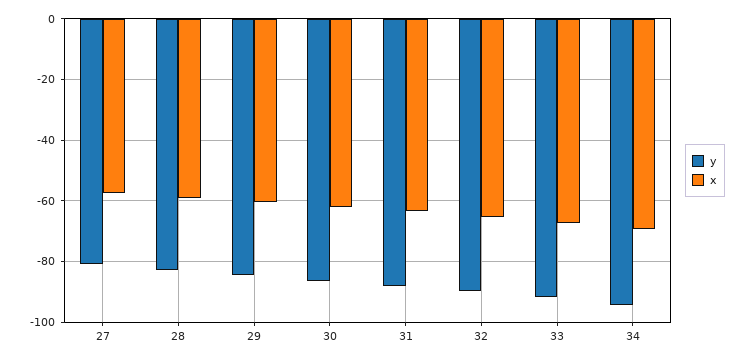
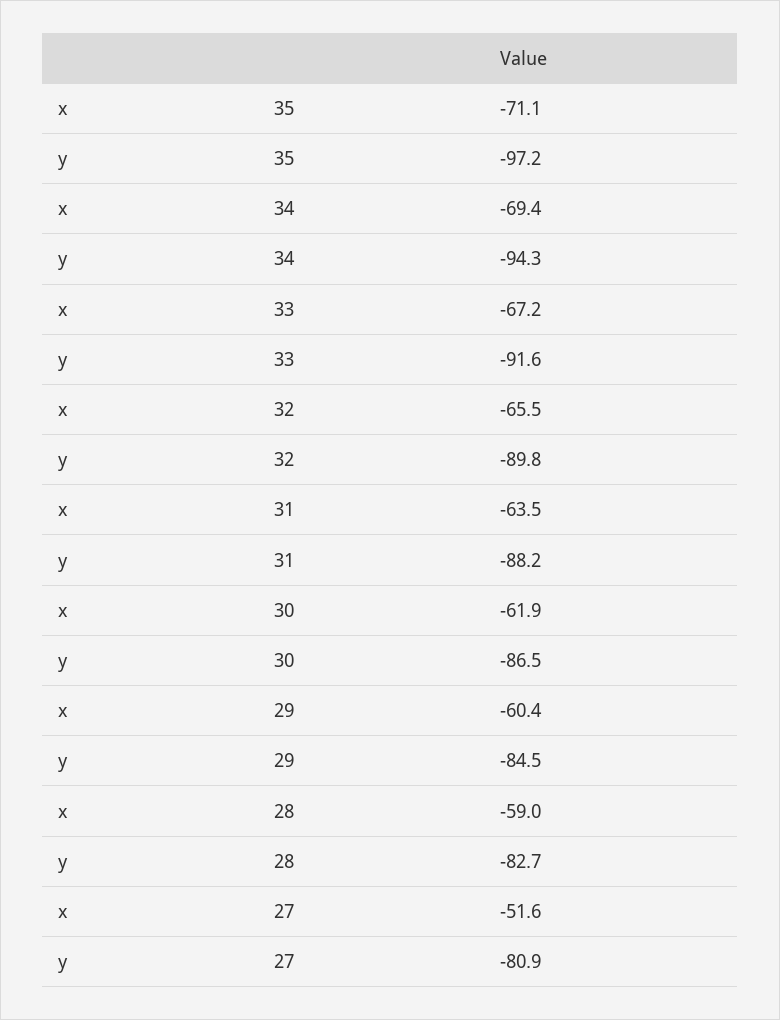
x, 27: -58 -> -51.6
x, 35: none -> -71.1
y, 35: none -> -97.2

